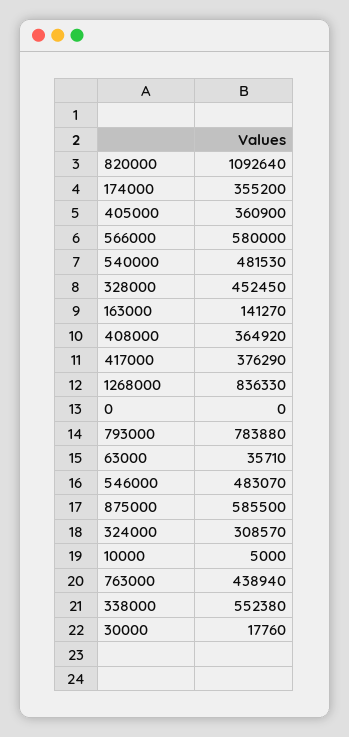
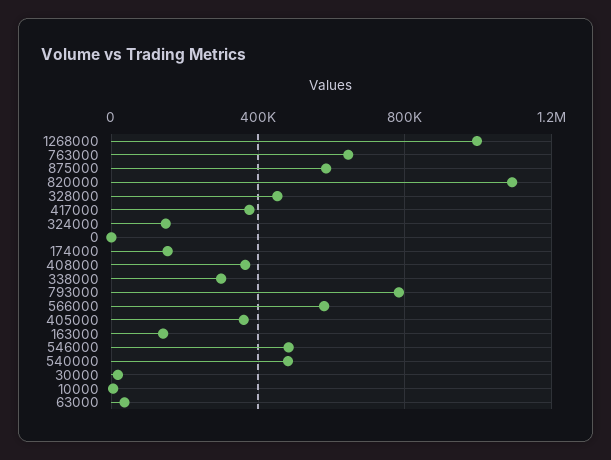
174000: 355200 -> 150000
1268000: 836330 -> 1000000
324000: 308570 -> 150000
763000: 438940 -> 650000
338000: 552380 -> 300000

